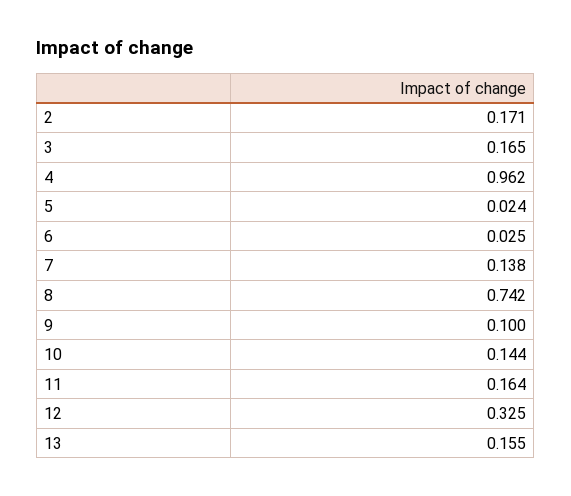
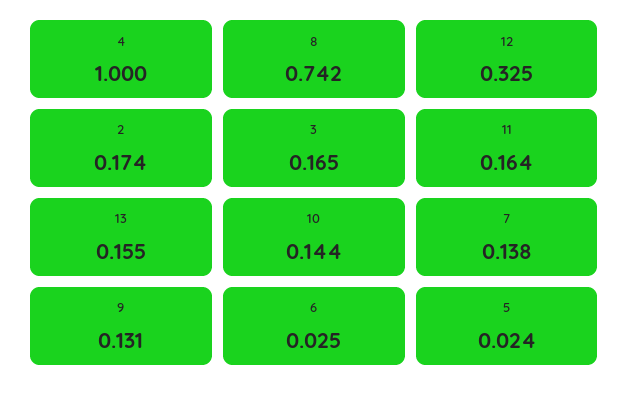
2: 0.171 -> 0.174
4: 0.962 -> 1
9: 0.1 -> 0.131

